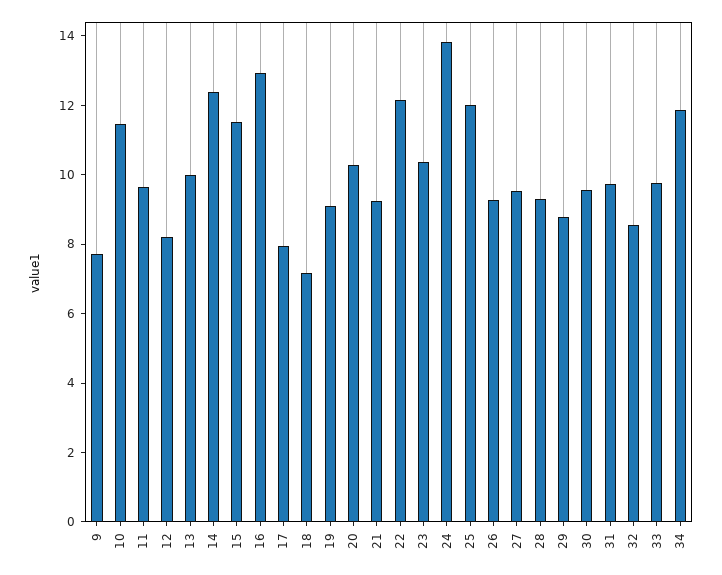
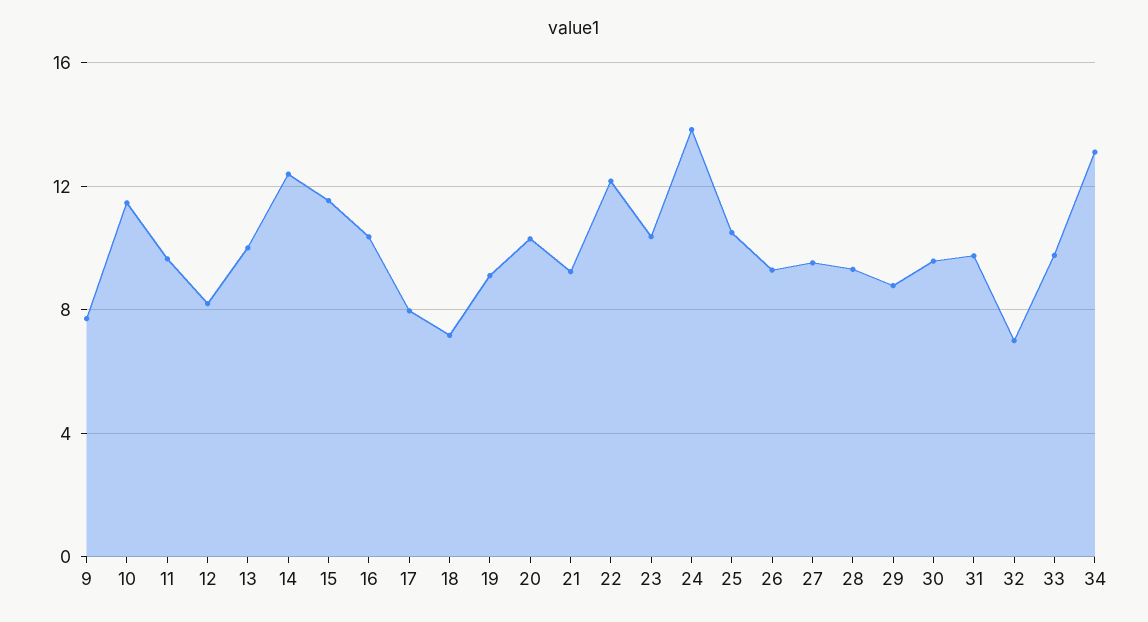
16: 13 -> 10.5
25: 12 -> 10.5
32: 8.5 -> 7
34: 12 -> 13

